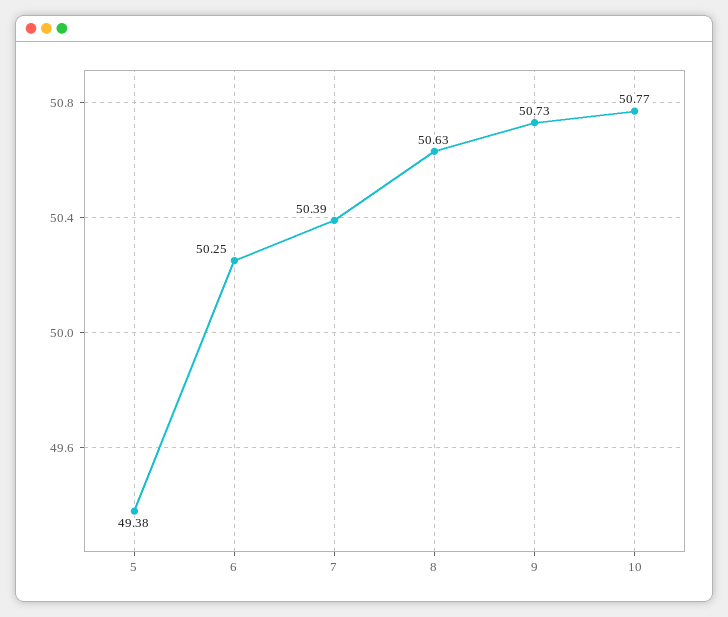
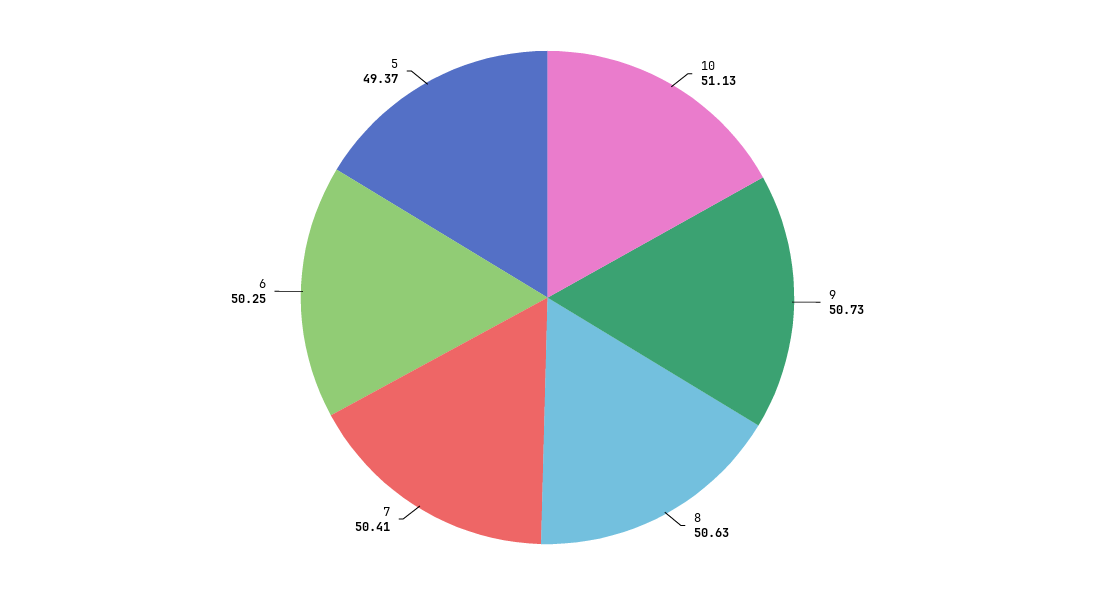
5: 49.38 -> 49.37
7: 50.39 -> 50.41
10: 50.77 -> 51.13

